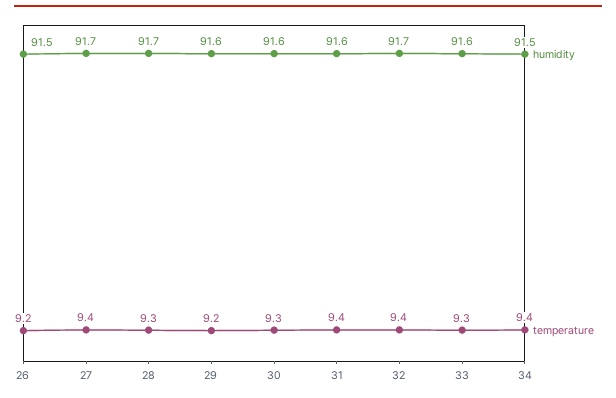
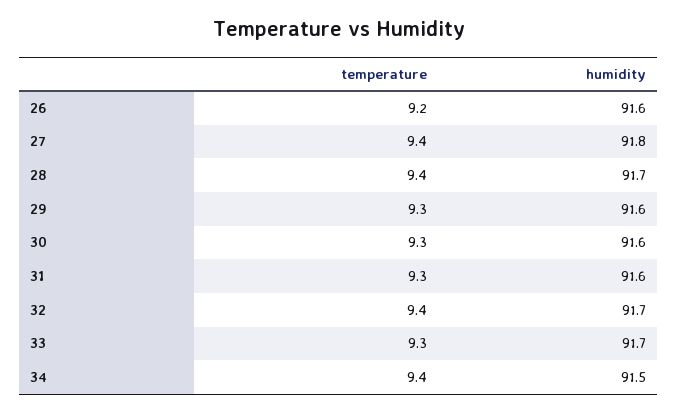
humidity, 26: 91.5 -> 91.6
humidity, 27: 91.7 -> 91.8
temperature, 28: 9.3 -> 9.4
temperature, 29: 9.2 -> 9.3
temperature, 31: 9.4 -> 9.3
humidity, 33: 91.6 -> 91.7

